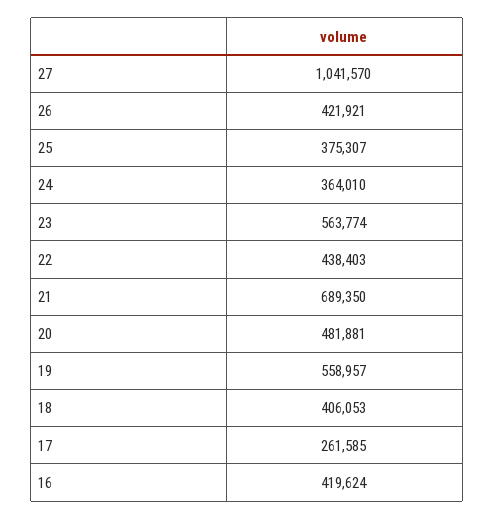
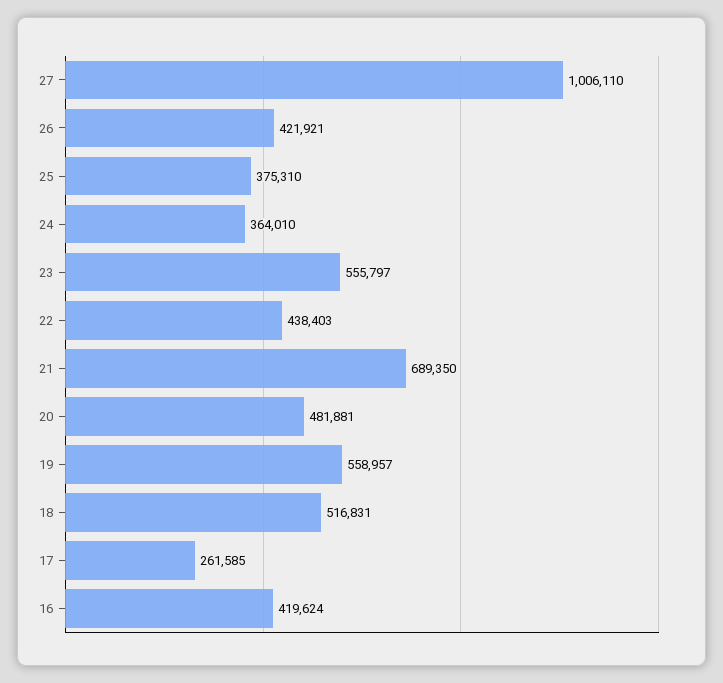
27: 1041570 -> 1006110
25: 375307 -> 375310
23: 563774 -> 555797
18: 406053 -> 516831

